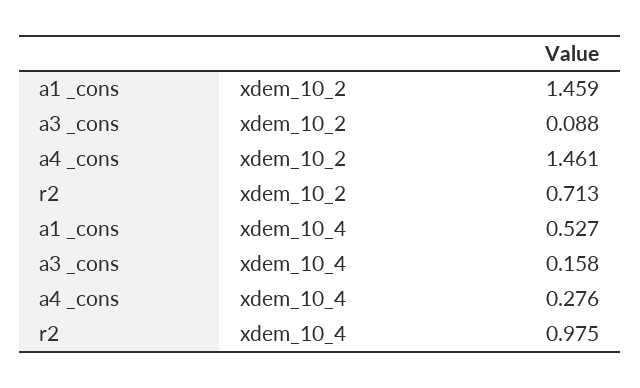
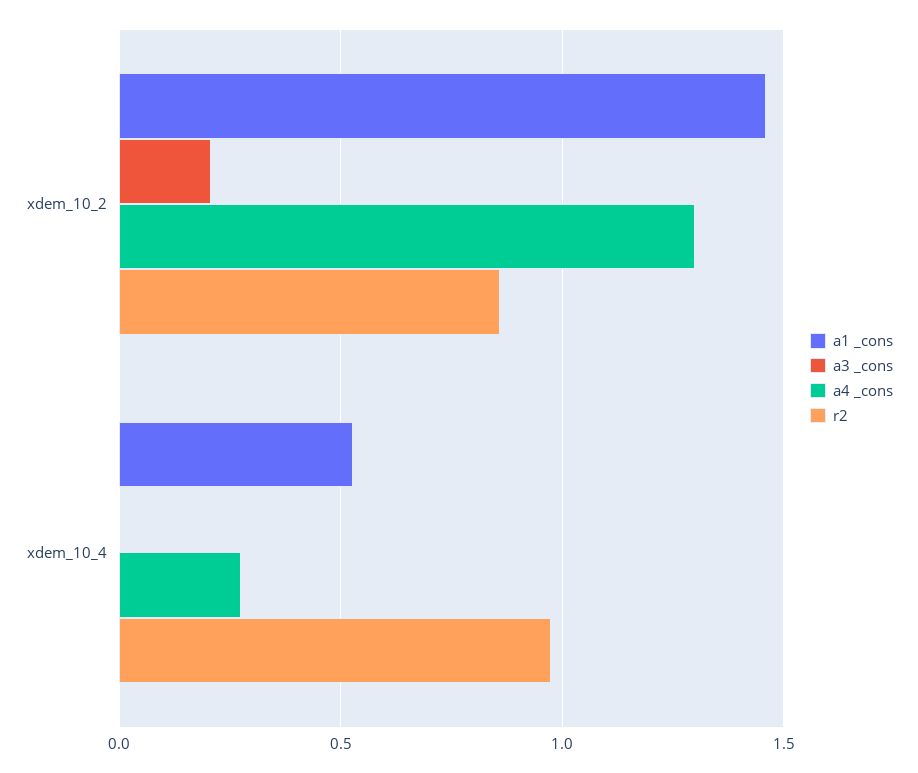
a3 _cons, xdem_10_2: 0.088 -> 0.2
a4 _cons, xdem_10_2: 1.461 -> 1.3
r2, xdem_10_2: 0.713 -> 0.85
a3 _cons, xdem_10_4: 0.158 -> 0

